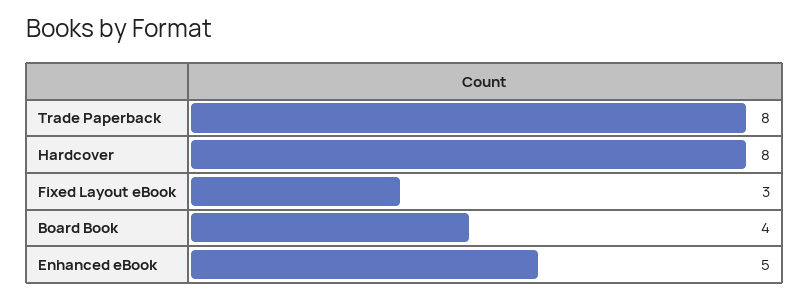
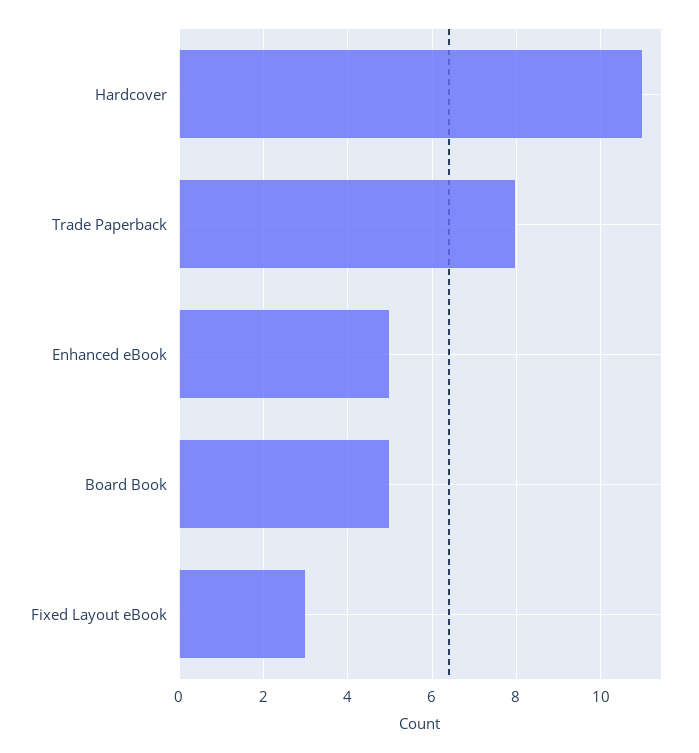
Hardcover: 8 -> 11
Board Book: 4 -> 5

